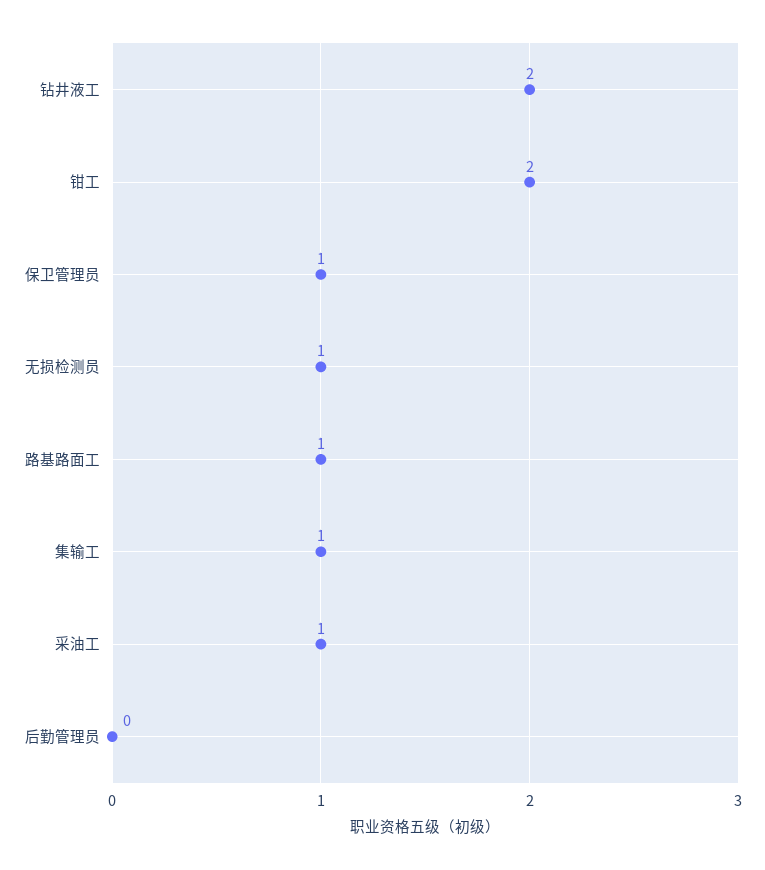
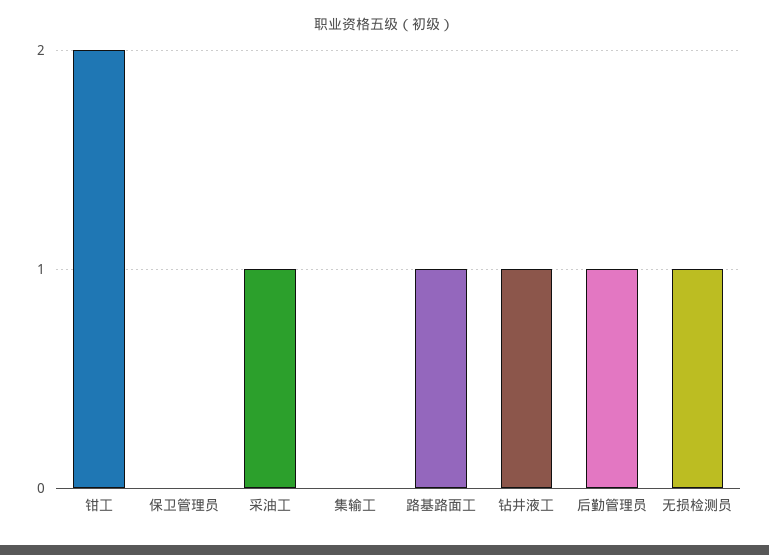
钻井液工: 2 -> 1
保卫管理员: 1 -> 0
集输工: 1 -> 0
后勤管理员: 0 -> 1

